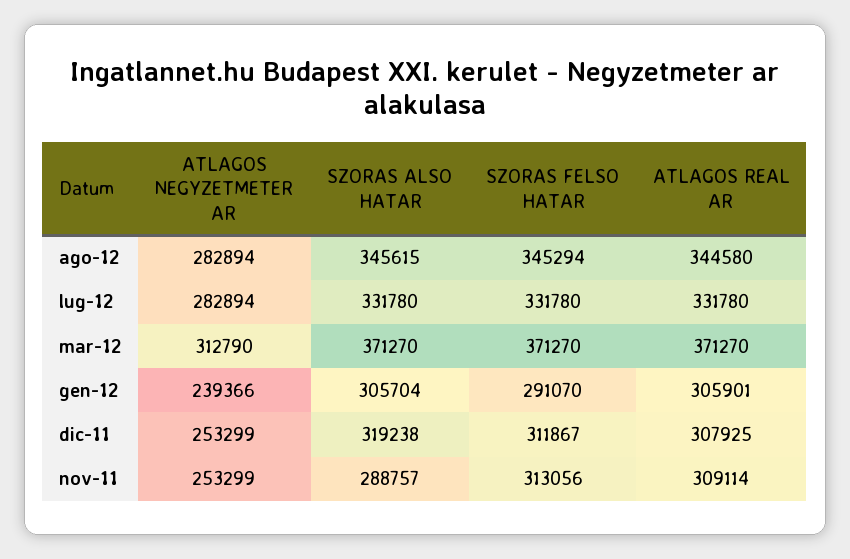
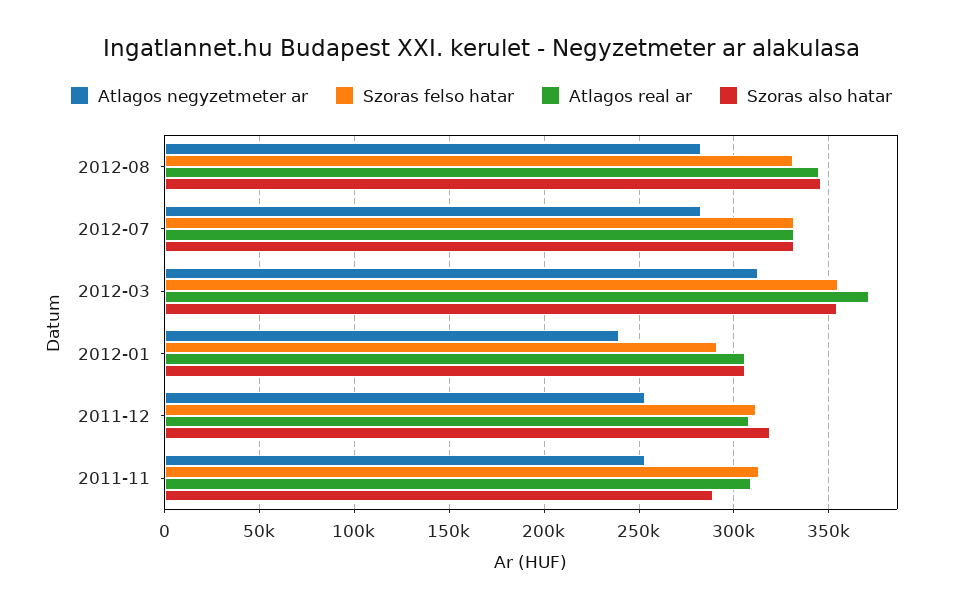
SZORAS FELSO HATAR, ago-12: 345294 -> 330000
SZORAS ALSO HATAR, mar-12: 371270 -> 355000
SZORAS FELSO HATAR, mar-12: 371270 -> 355000

